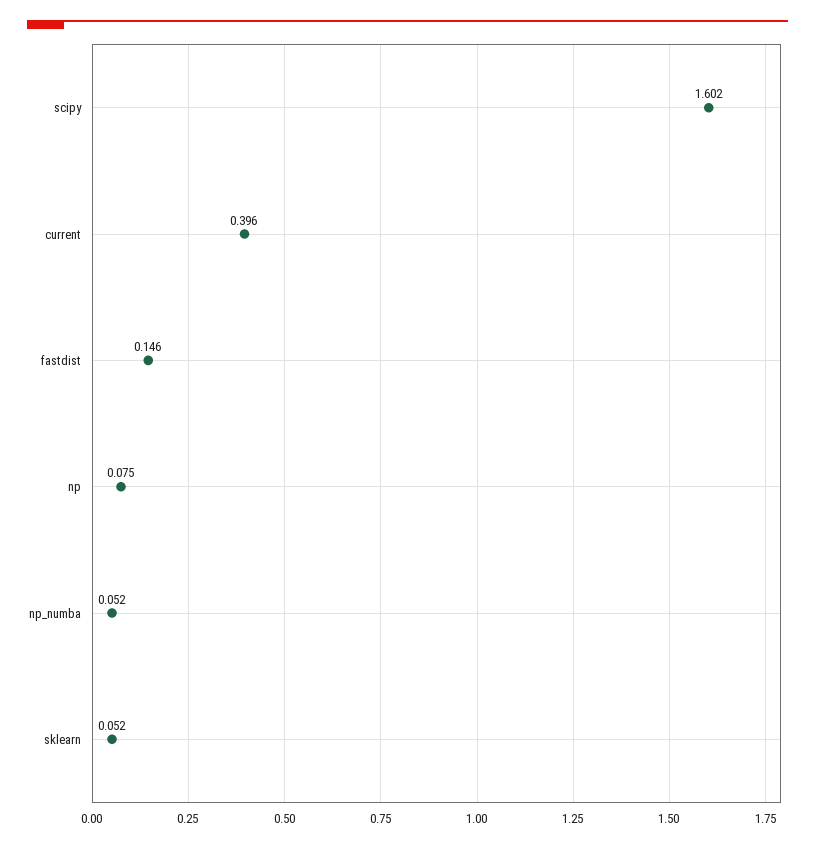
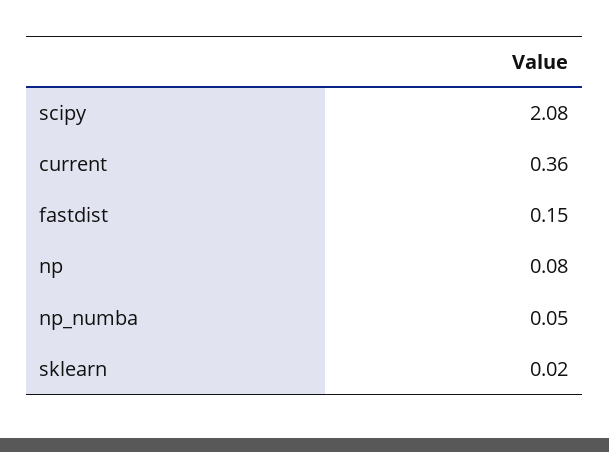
scipy: 1.602 -> 2.08
current: 0.396 -> 0.36
sklearn: 0.052 -> 0.02

